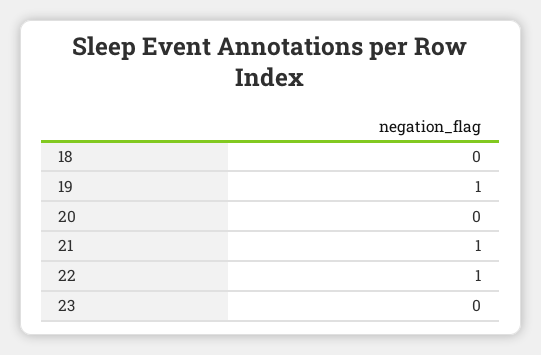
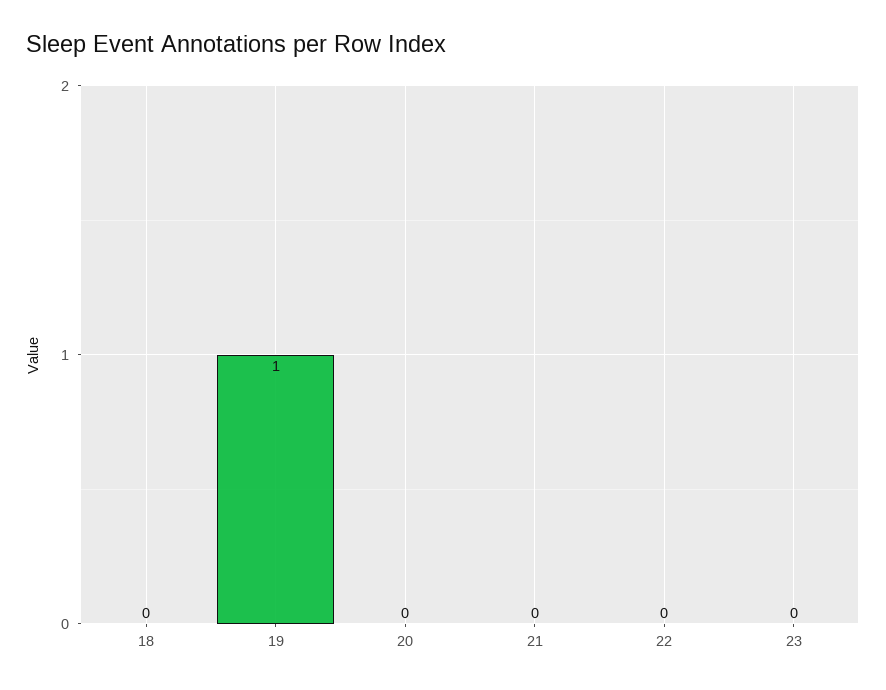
21: 1 -> 0
22: 1 -> 0

